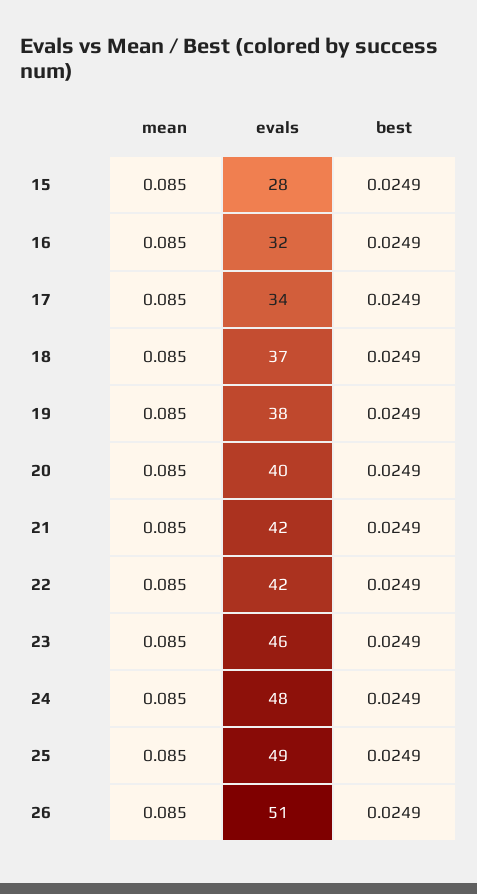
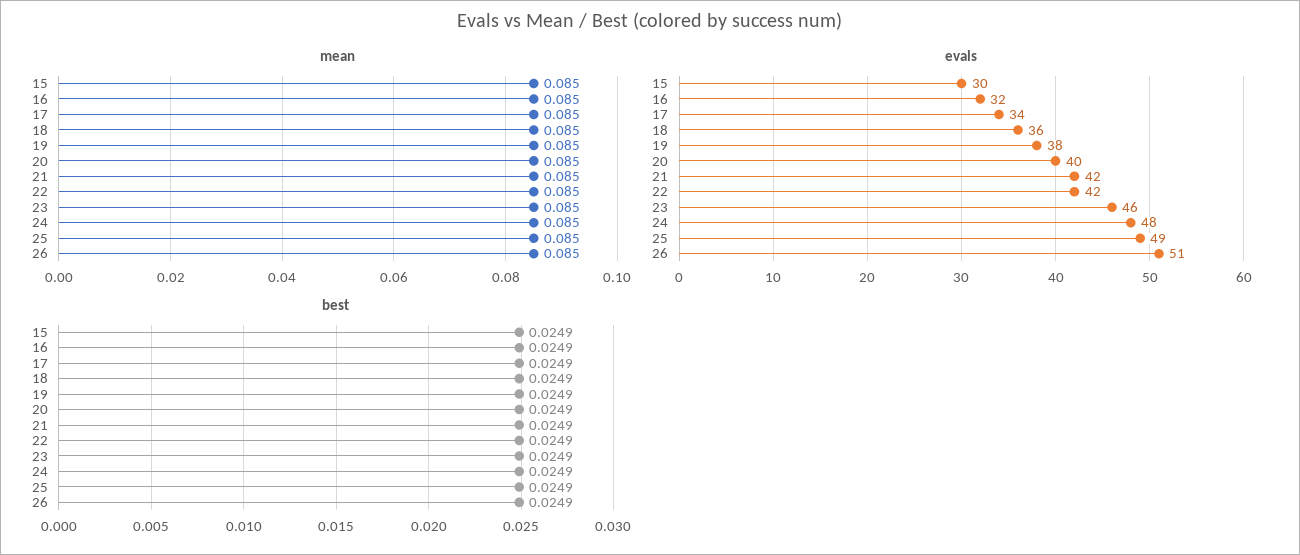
evals, 15: 28 -> 30
evals, 18: 37 -> 36

